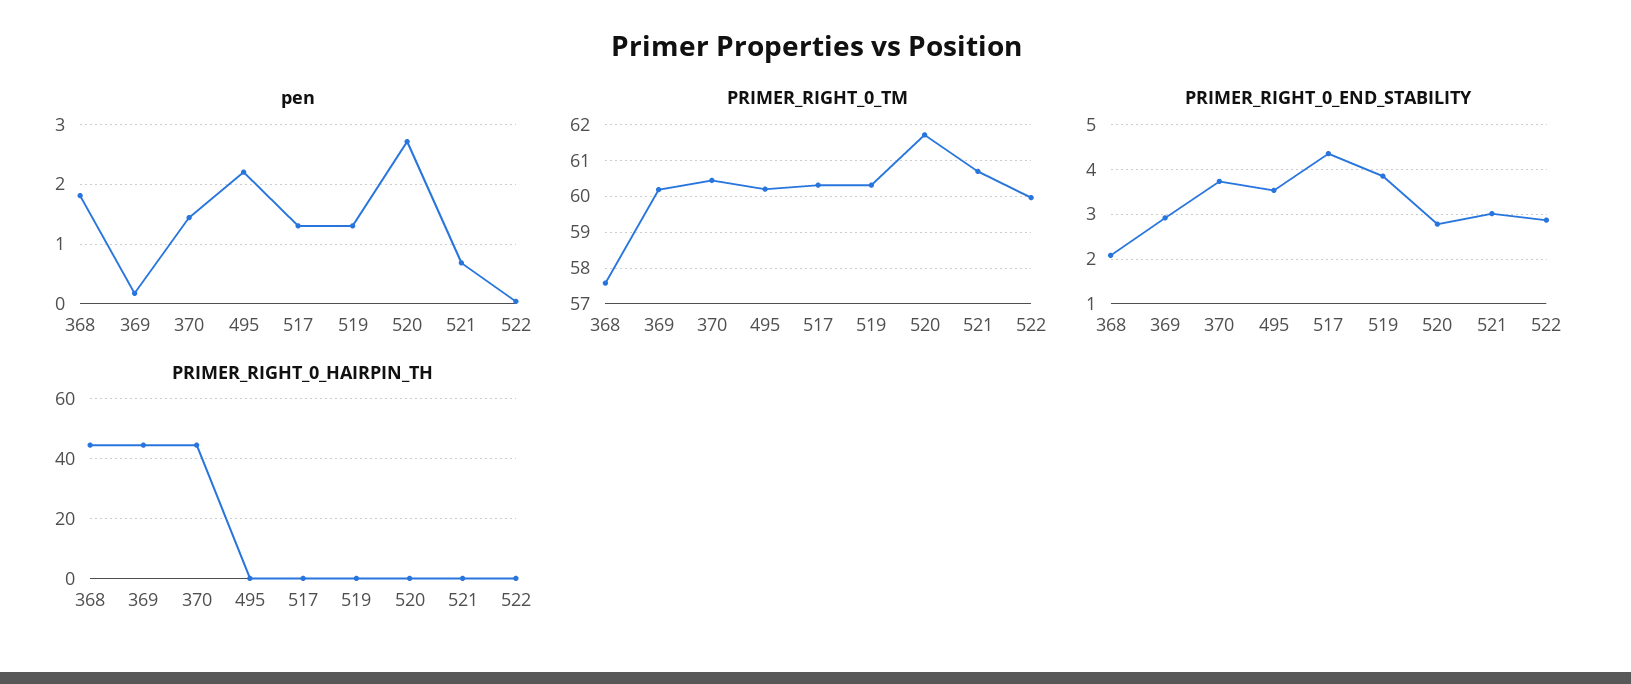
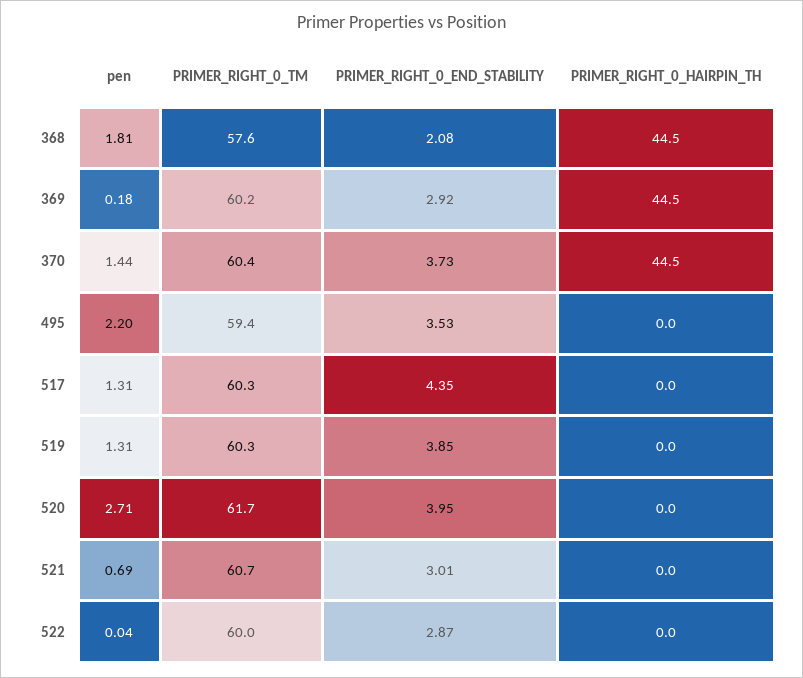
PRIMER_RIGHT_0_TM, 495: 60.2 -> 59.4
PRIMER_RIGHT_0_END_STABILITY, 520: 2.8 -> 3.95

